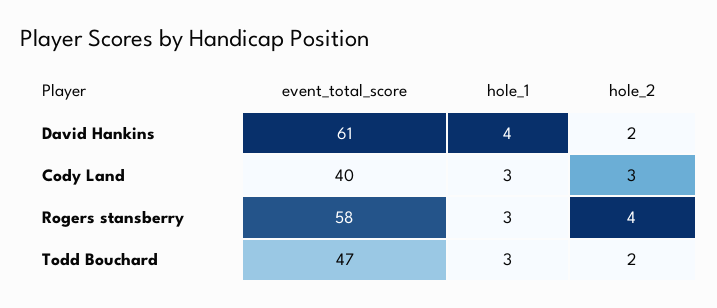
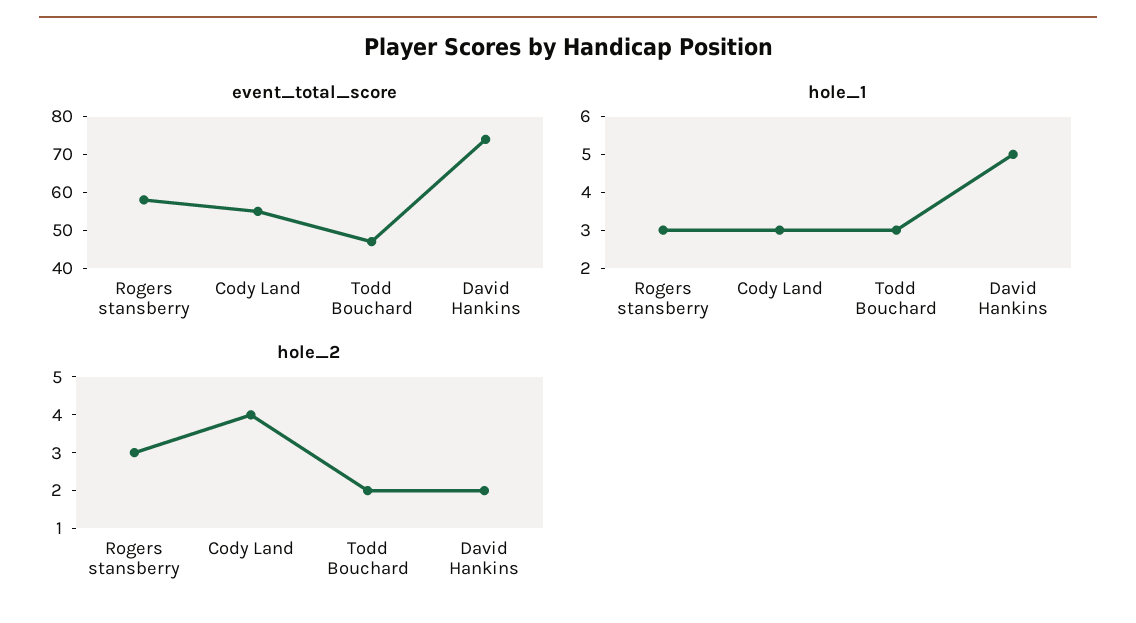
event_total_score, David Hankins: 61 -> 75
hole_1, David Hankins: 4 -> 5
event_total_score, Cody Land: 40 -> 55
hole_2, Cody Land: 3 -> 4
hole_2, Rogers stansberry: 4 -> 3

